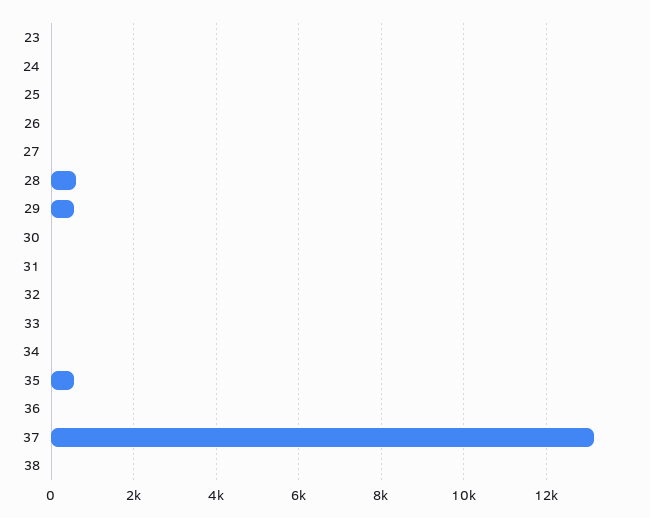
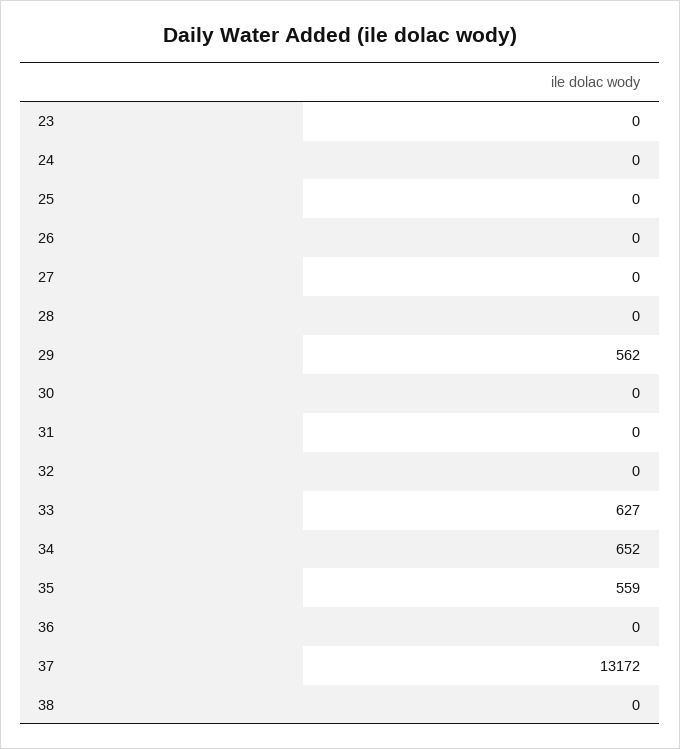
28: 600 -> 0
33: 0 -> 627
34: 0 -> 652

